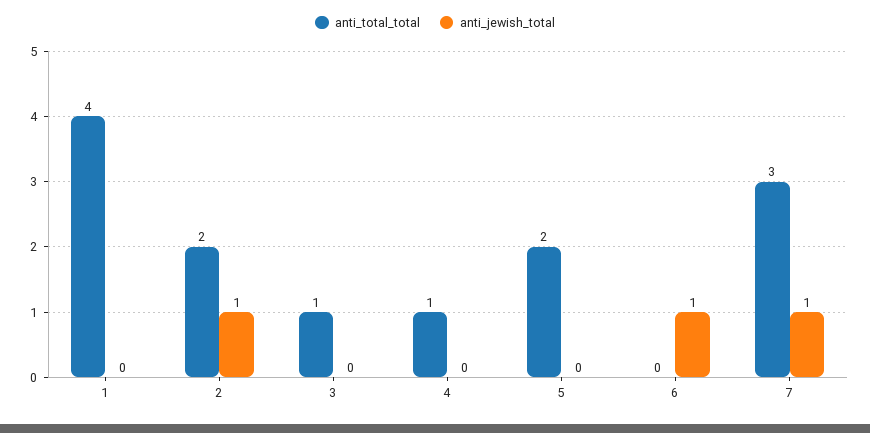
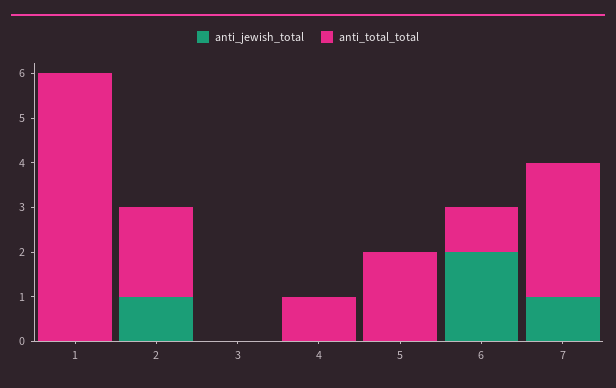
anti_total_total, 1: 4 -> 6
anti_total_total, 3: 1 -> 0
anti_total_total, 6: 0 -> 1
anti_jewish_total, 6: 1 -> 2

